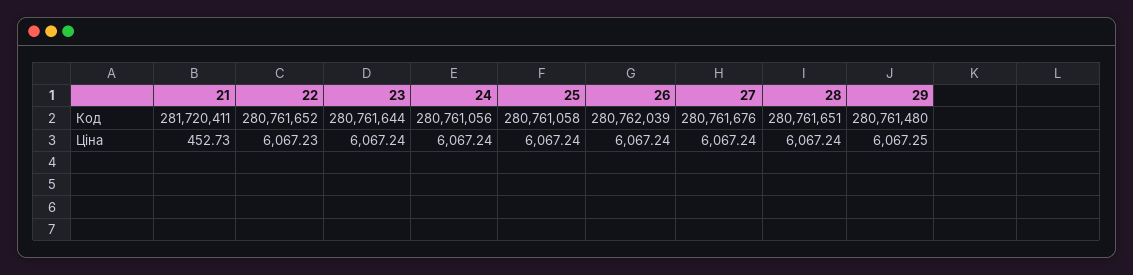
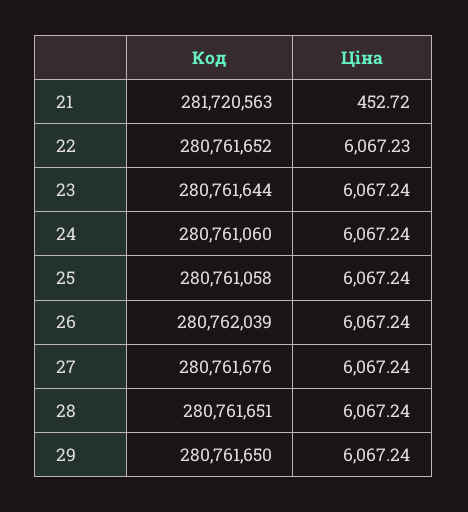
21, Код: 281720411 -> 281720563
24, Код: 280761056 -> 280761060
29, Код: 280761480 -> 280761650
21, Ціна: 452.73 -> 452.72
29, Ціна: 6067.25 -> 6067.24

